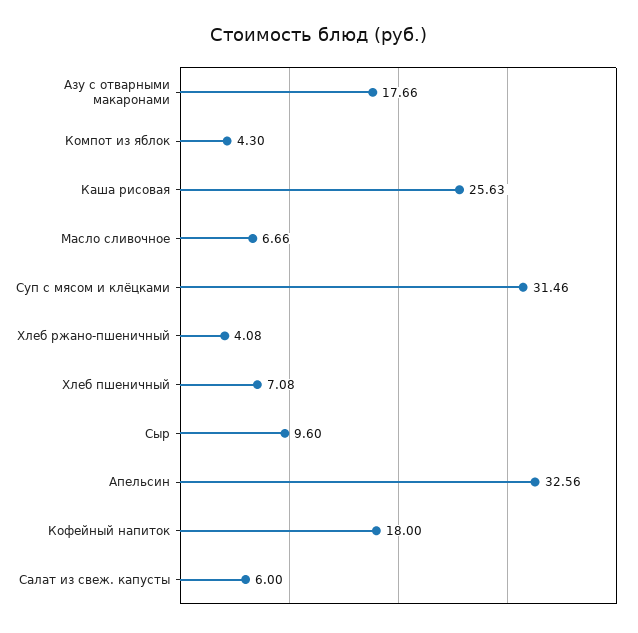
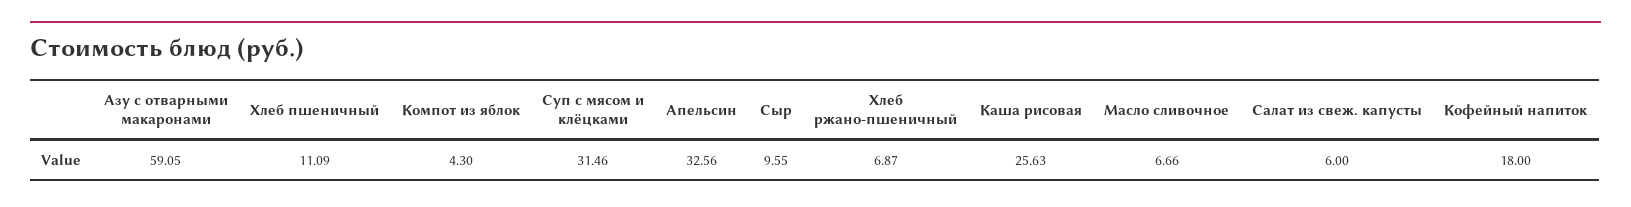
Азу с отварными макаронами: 17.66 -> 59.05
Хлеб ржано-пшеничный: 4.08 -> 6.87
Хлеб пшеничный: 7.08 -> 11.09
Сыр: 9.6 -> 9.55

